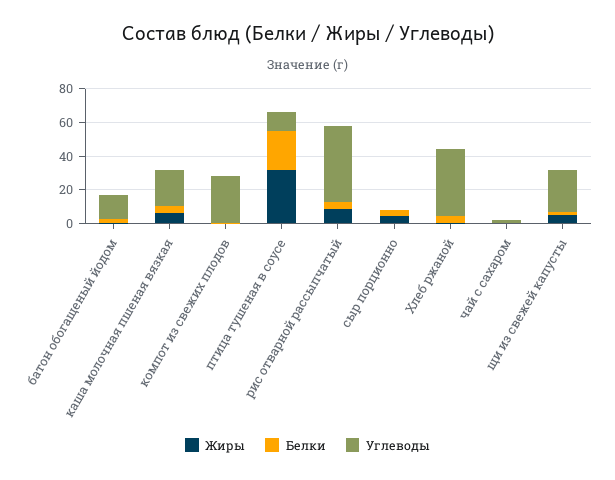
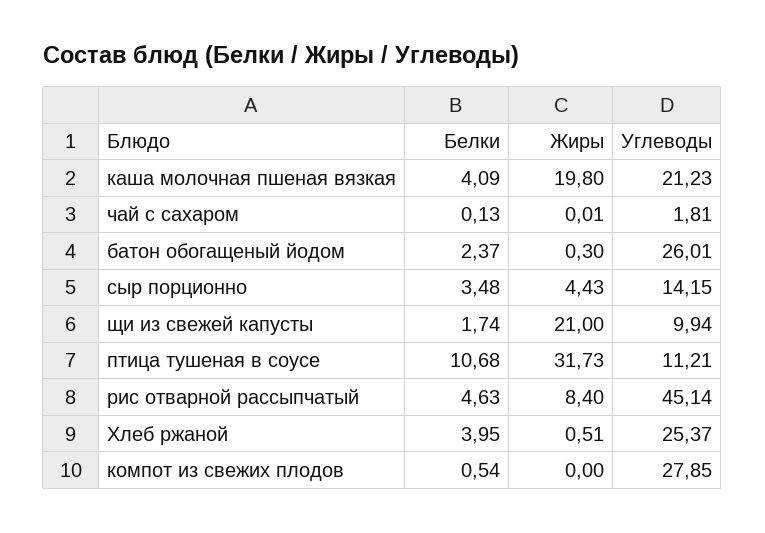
Углеводы, батон обогащеный йодом: 15 -> 26.01
Жиры, каша молочная пшеная вязкая: 5 -> 19.8
Белки, птица тушеная в соусе: 25 -> 10.68
Углеводы, сыр порционно: 0 -> 14.15
Углеводы, Хлеб ржаной: 40 -> 25.37
Жиры, щи из свежей капусты: 5 -> 21
Углеводы, щи из свежей капусты: 25 -> 9.94

